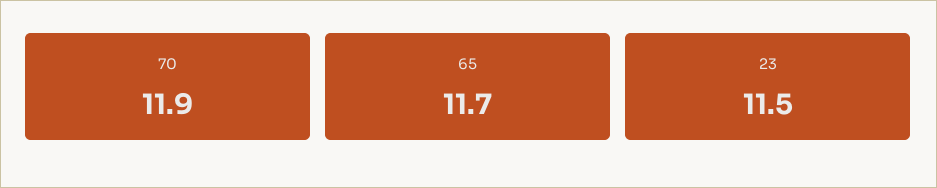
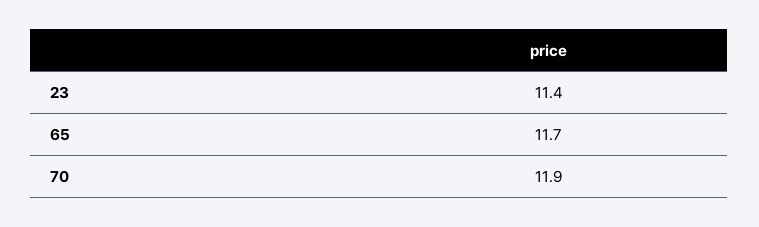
23: 11.5 -> 11.4

